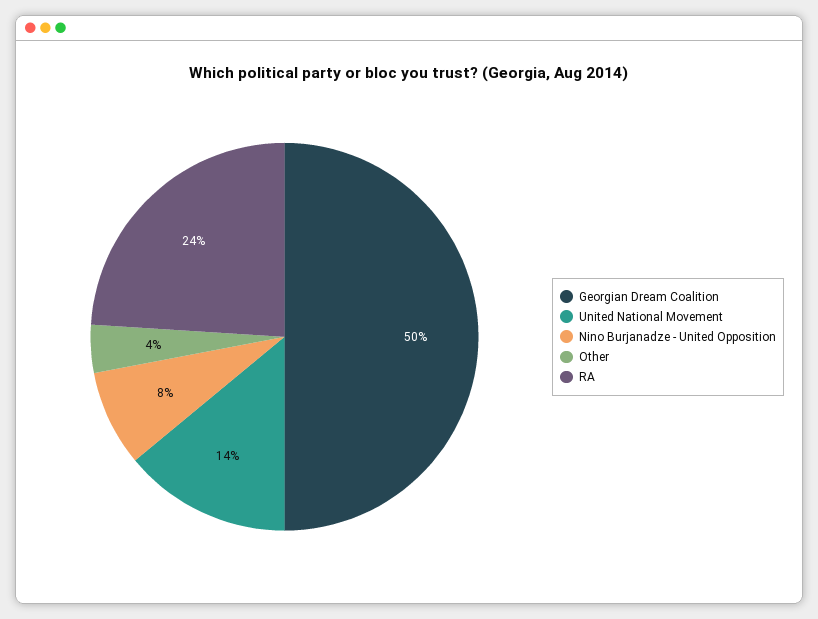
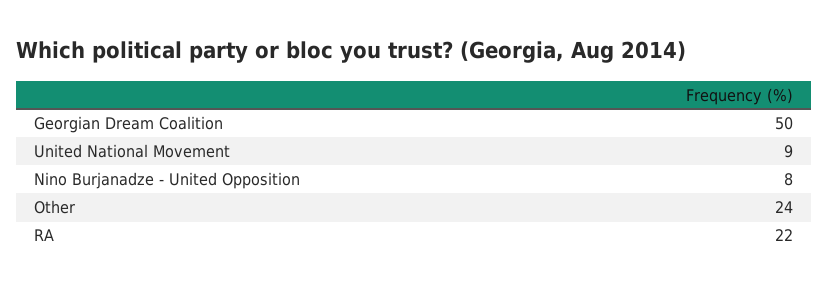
United National Movement: 14 -> 9
Other: 4 -> 24
RA: 24 -> 22

